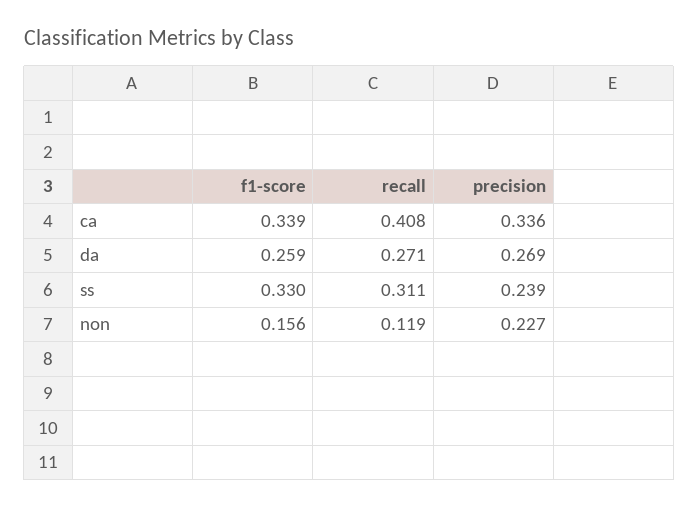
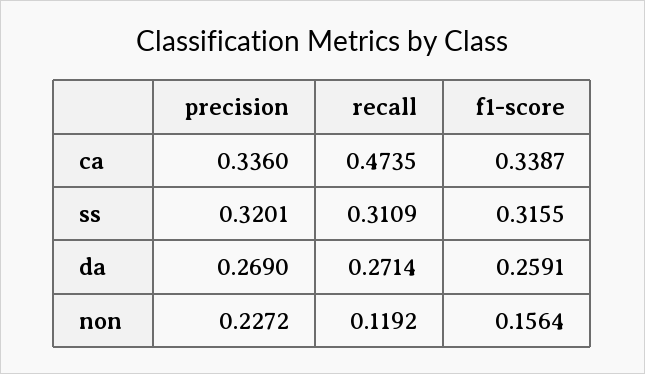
recall, ca: 0.408 -> 0.4735
f1-score, ss: 0.33 -> 0.3155
precision, ss: 0.239 -> 0.3201

